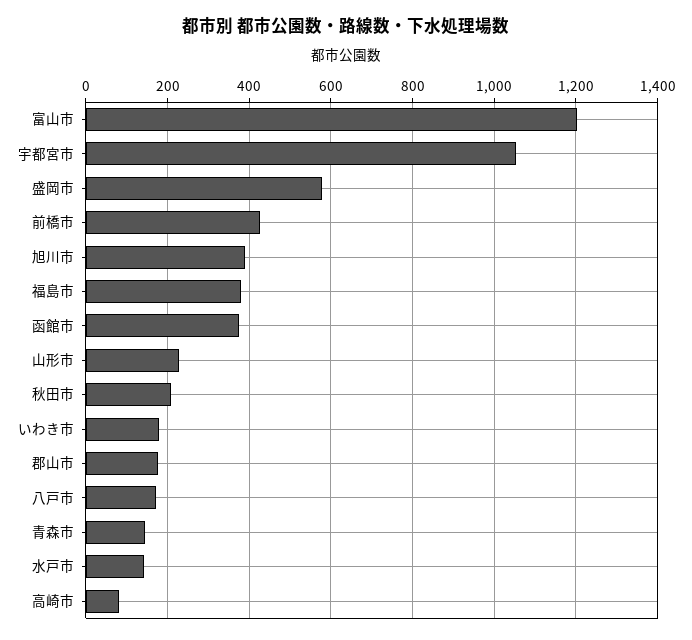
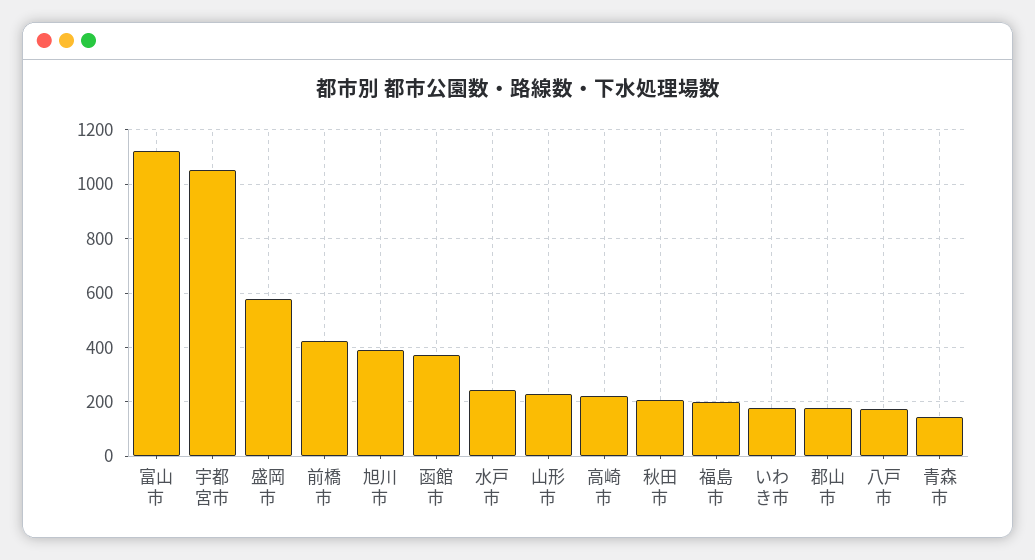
富山市: 1200 -> 1125
福島市: 380 -> 200
水戸市: 140 -> 250
高崎市: 80 -> 225

